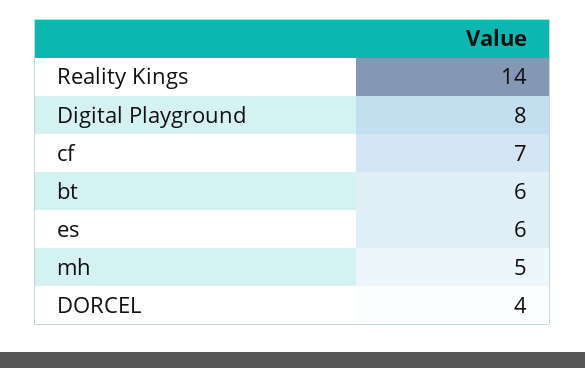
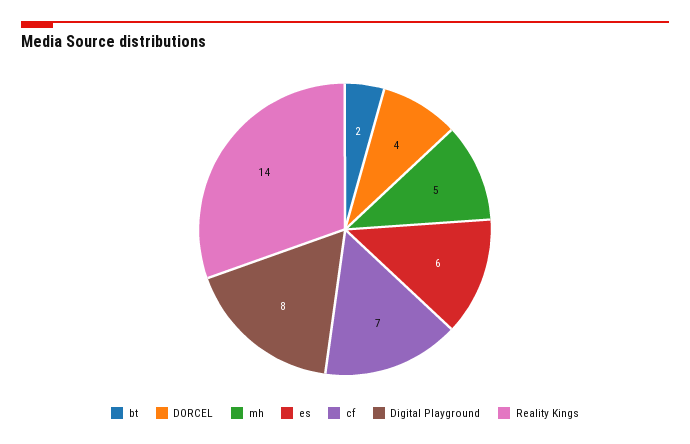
bt: 6 -> 2

